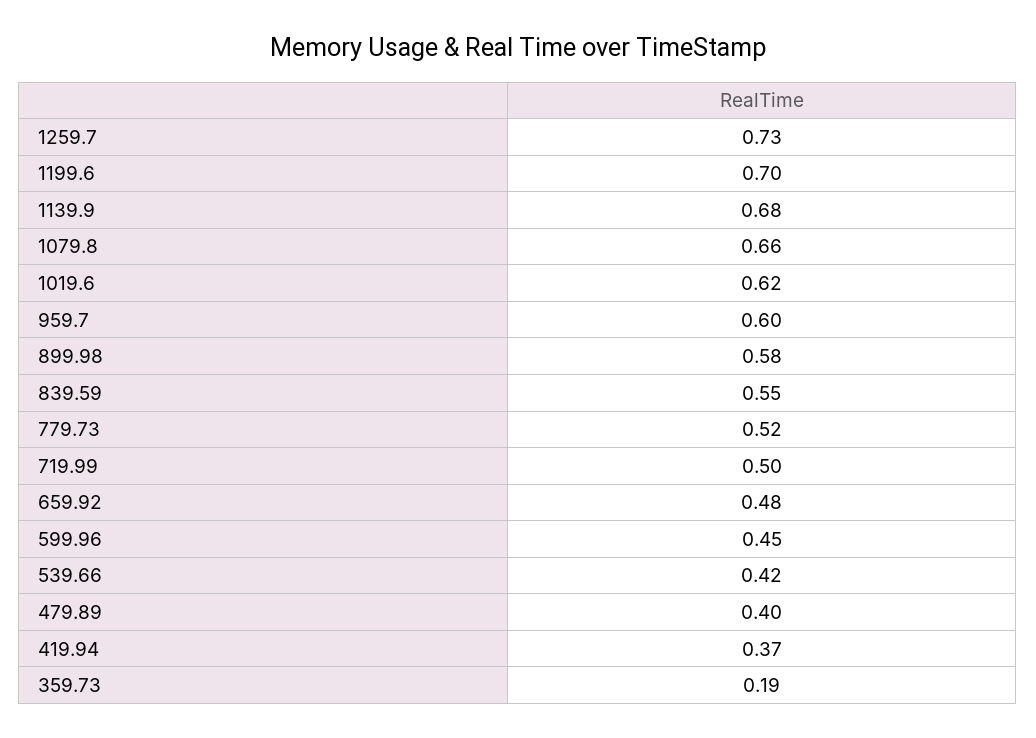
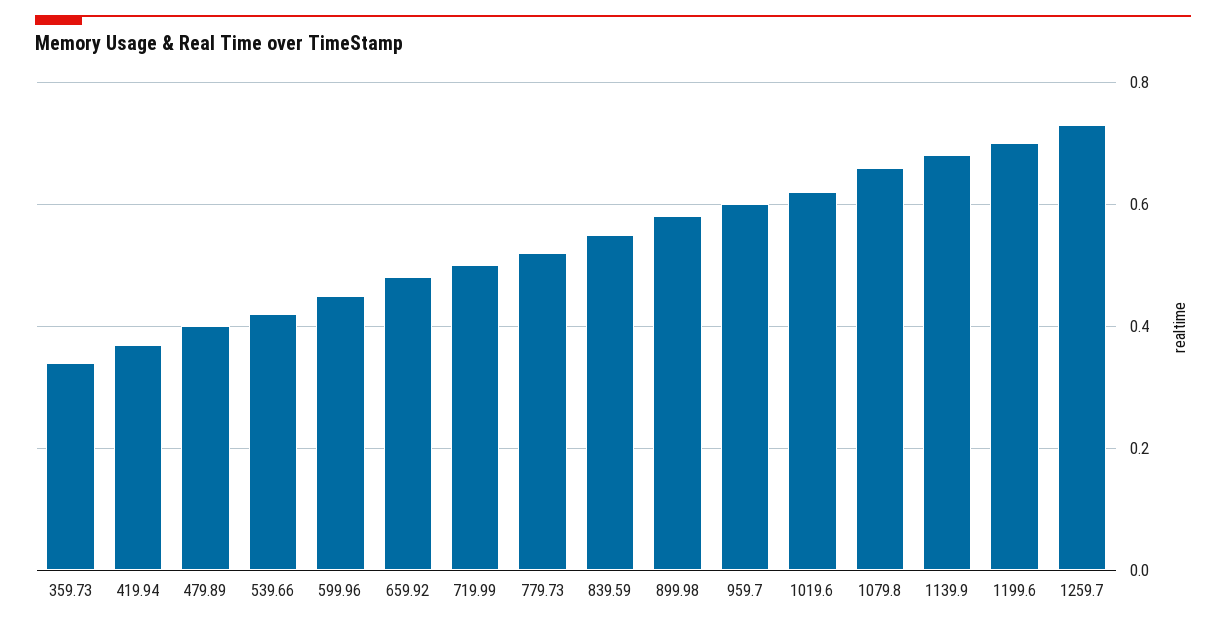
359.73: 0.19 -> 0.35

